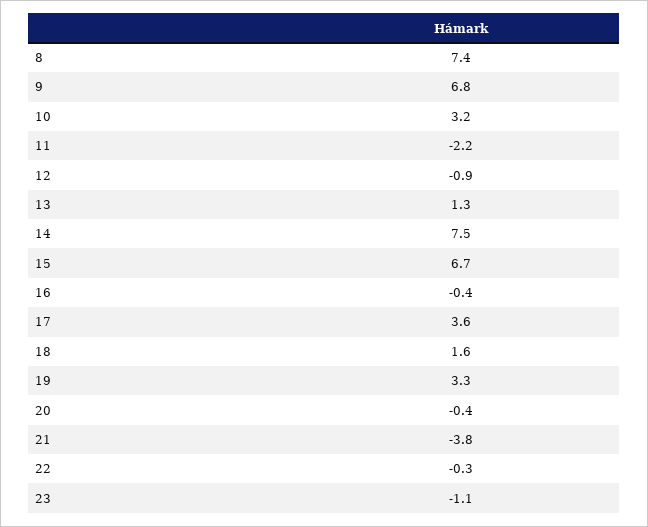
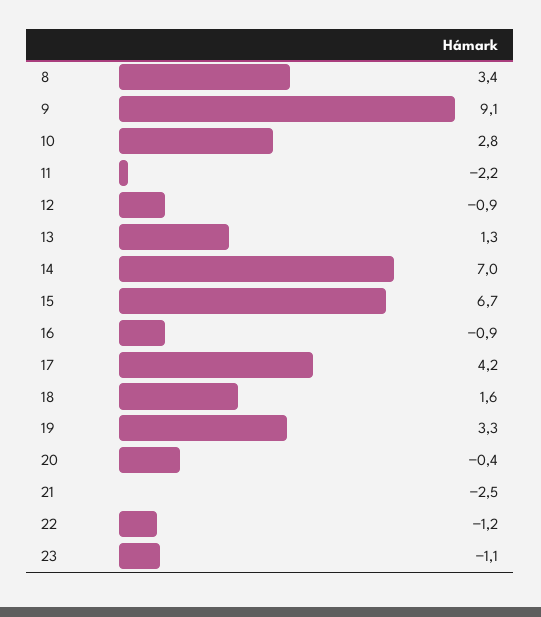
8: 7.4 -> 3.4
9: 6.8 -> 9.1
10: 3.2 -> 2.8
14: 7.5 -> 7
16: -0.4 -> -0.9
17: 3.6 -> 4.2
21: -3.8 -> -2.5
22: -0.3 -> -1.2

